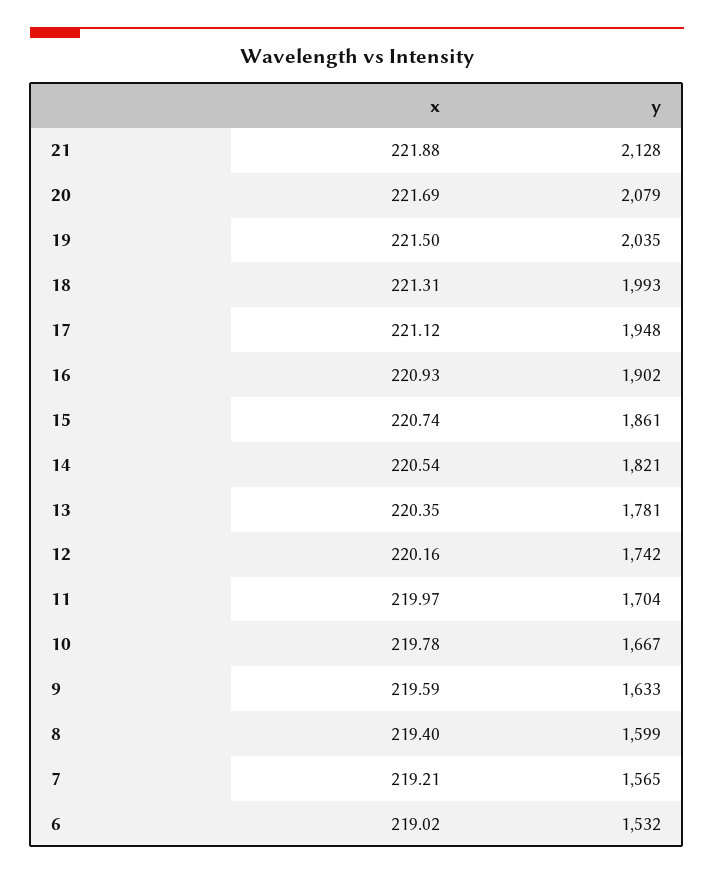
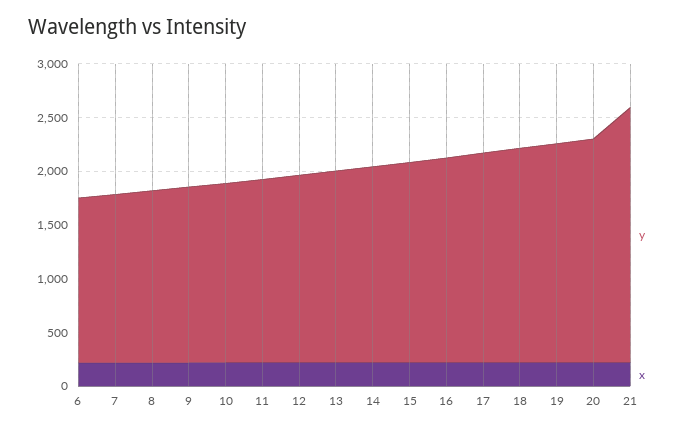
y, 21: 2128 -> 2400

